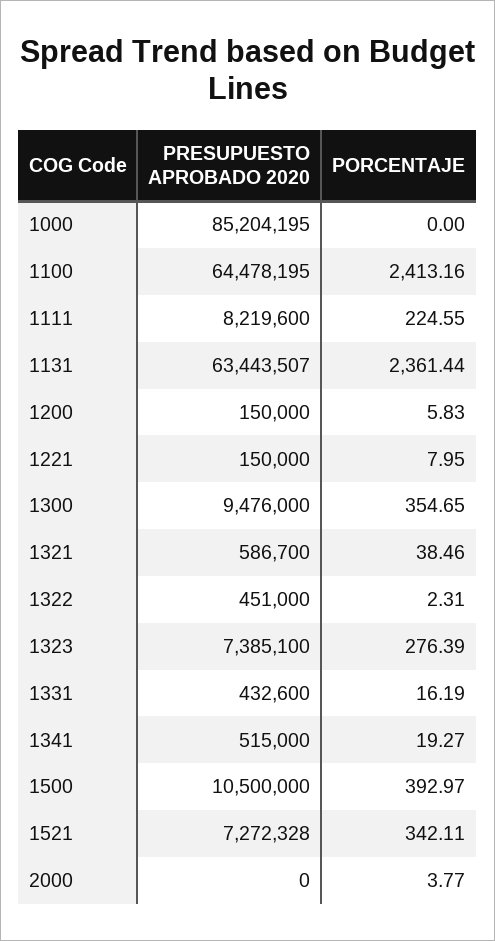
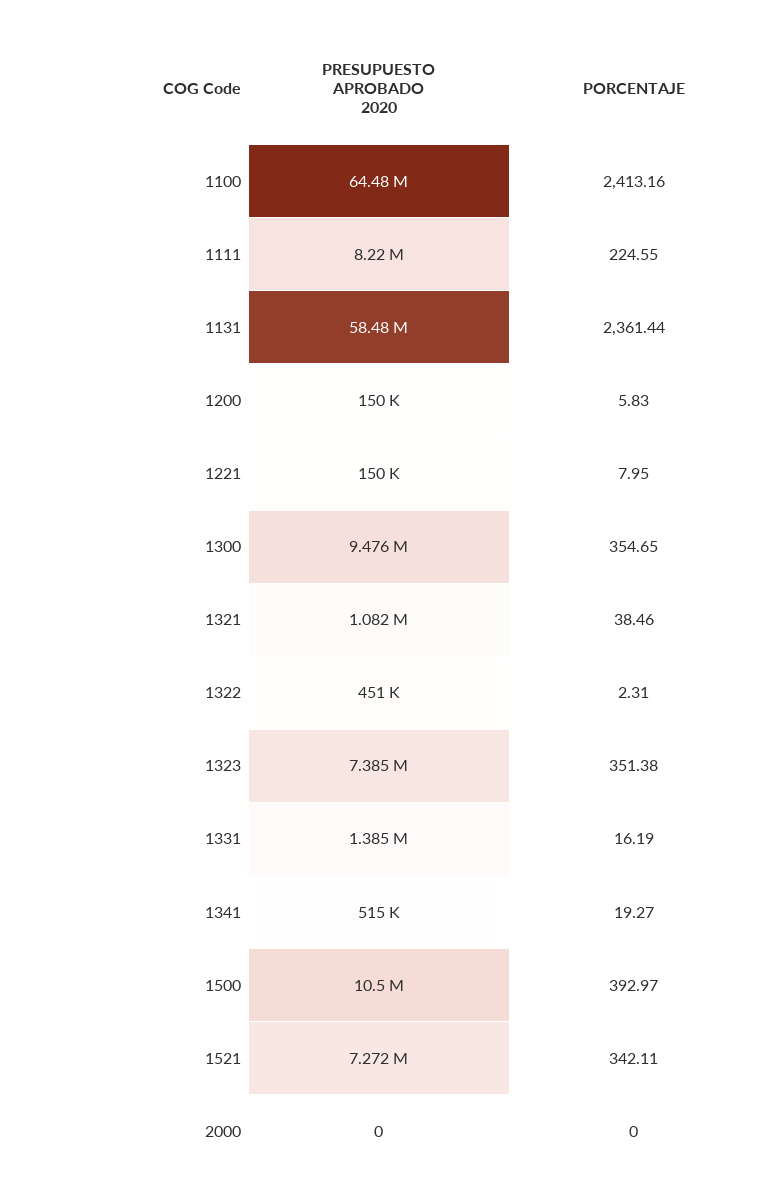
PRESUPUESTO APROBADO 2020, 1000: 85204195 -> none
PORCENTAJE, 1000: 0 -> none
PRESUPUESTO APROBADO 2020, 1131: 63443507 -> 58480000
PRESUPUESTO APROBADO 2020, 1321: 586700 -> 1082000
PORCENTAJE, 1323: 276.39 -> 351.38
PRESUPUESTO APROBADO 2020, 1331: 432600 -> 1385000
PORCENTAJE, 2000: 3.77 -> 0

